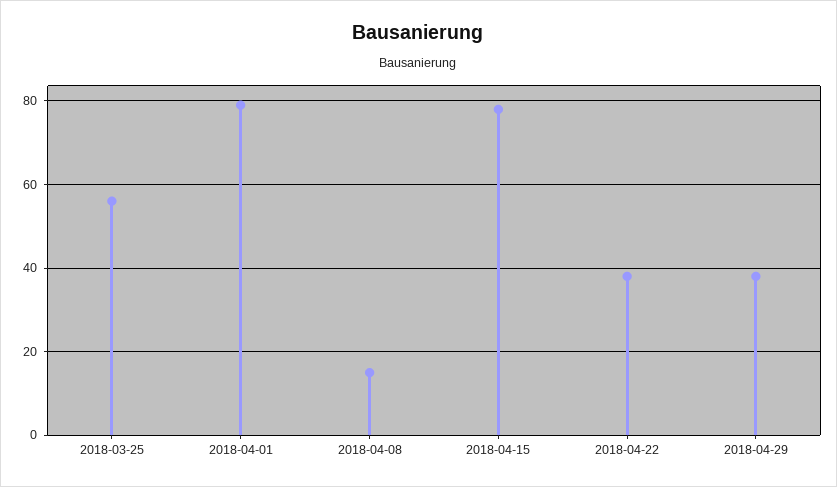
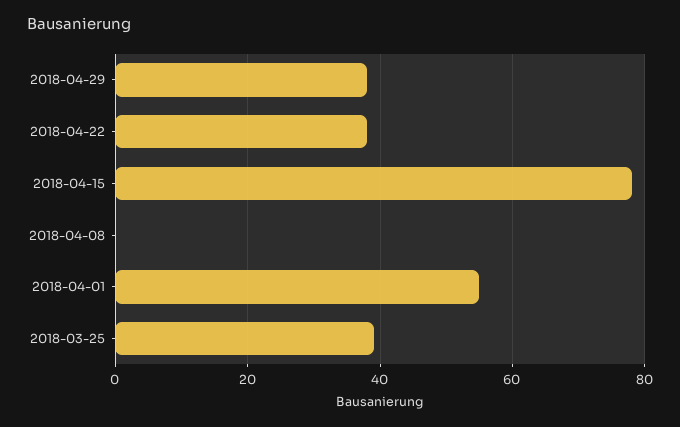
2018-03-25: 55 -> 40
2018-04-01: 80 -> 55
2018-04-08: 15 -> 0

